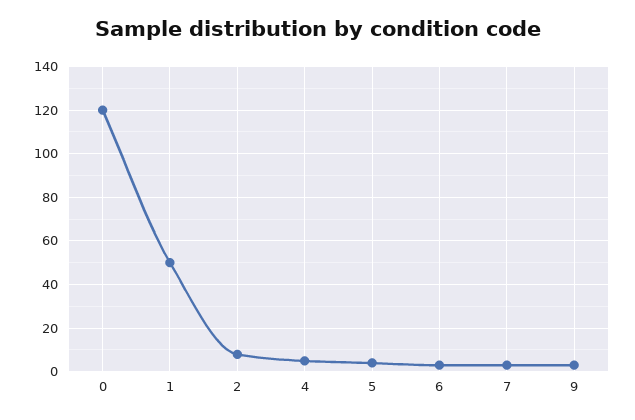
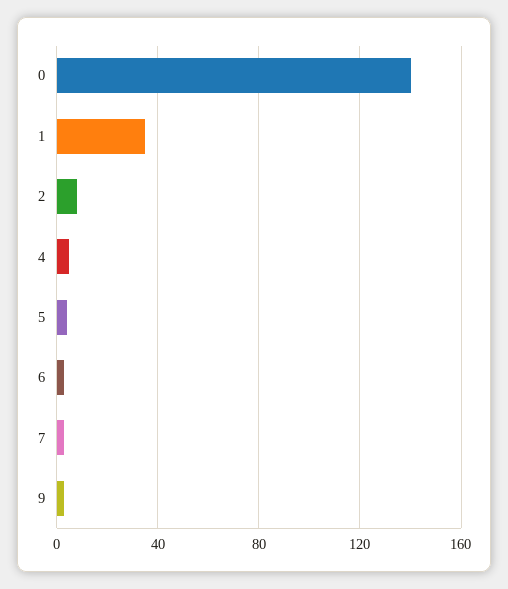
0: 120 -> 140
1: 50 -> 35

